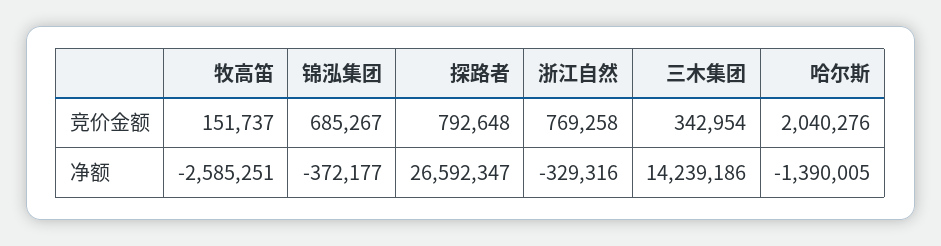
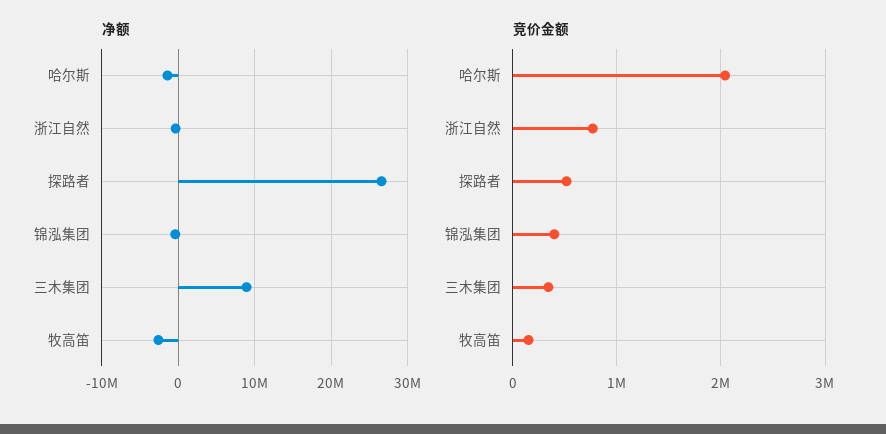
竞价金额, 锦泓集团: 685267 -> 400000
竞价金额, 探路者: 792648 -> 500000
净额, 三木集团: 14239186 -> 9000000

